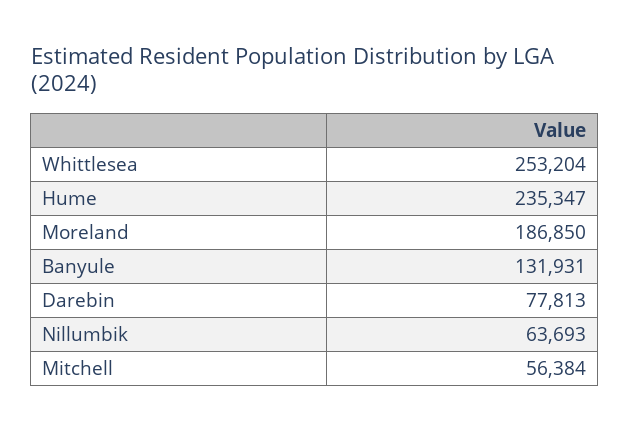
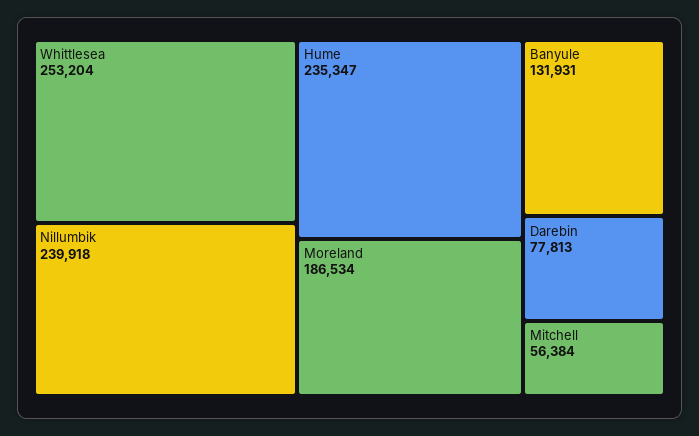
Moreland: 186850 -> 186534
Nillumbik: 63693 -> 239918

